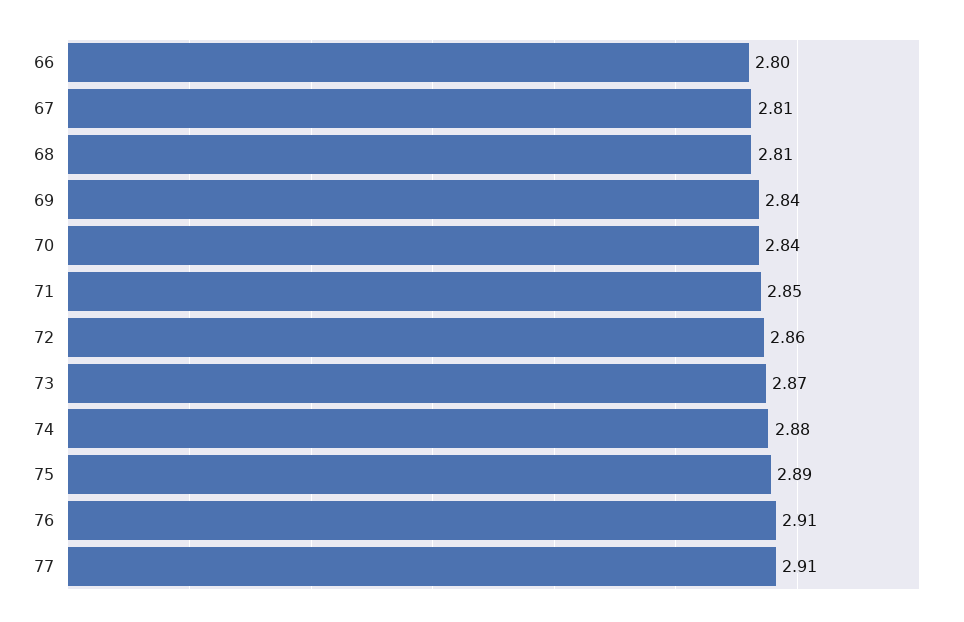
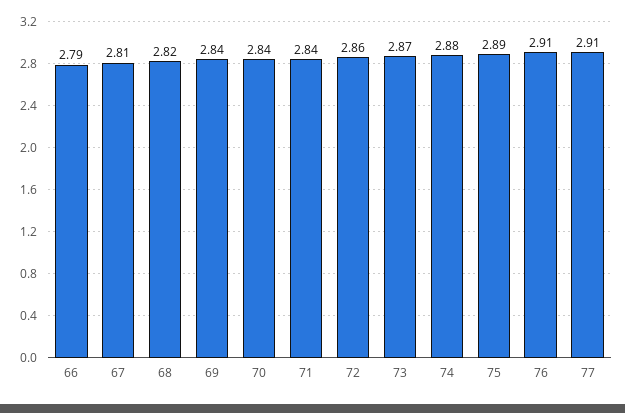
66: 2.8 -> 2.79
68: 2.81 -> 2.82
71: 2.85 -> 2.84

